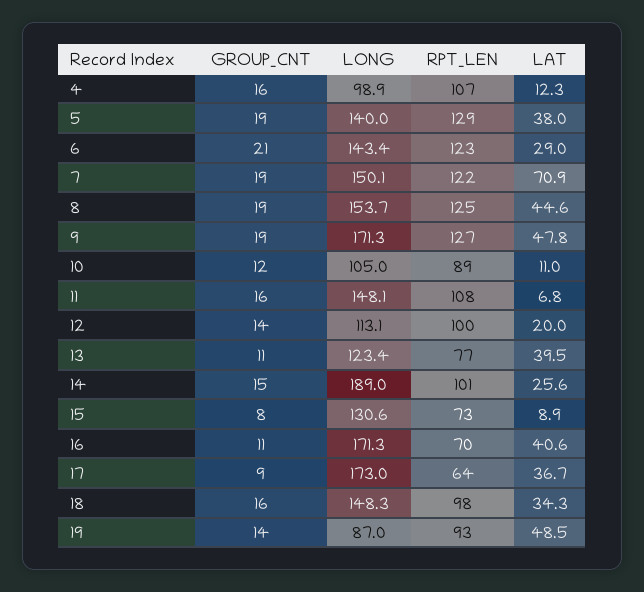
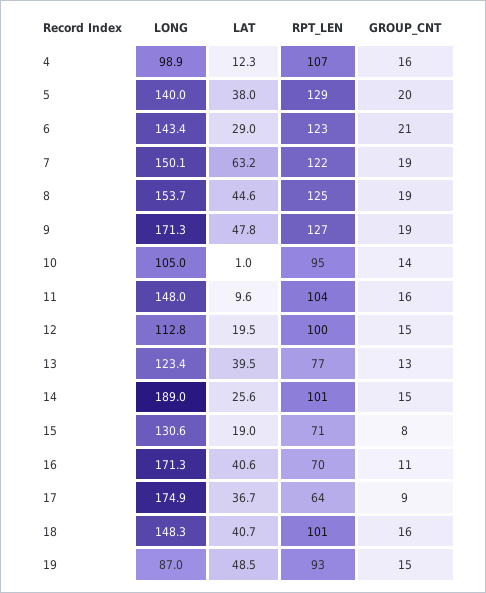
GROUP_CNT, 5: 19 -> 20
LAT, 7: 70.9 -> 63.2
GROUP_CNT, 10: 12 -> 14
RPT_LEN, 10: 89 -> 95
LAT, 10: 11 -> 1
LONG, 11: 148.1 -> 148
RPT_LEN, 11: 108 -> 104
LAT, 11: 6.8 -> 9.6
GROUP_CNT, 12: 14 -> 15
LONG, 12: 113.1 -> 112.8
LAT, 12: 20 -> 19.5
GROUP_CNT, 13: 11 -> 13
RPT_LEN, 15: 73 -> 71
LAT, 15: 8.9 -> 19
LONG, 17: 173 -> 174.9
RPT_LEN, 18: 98 -> 101
LAT, 18: 34.3 -> 40.7
GROUP_CNT, 19: 14 -> 15

